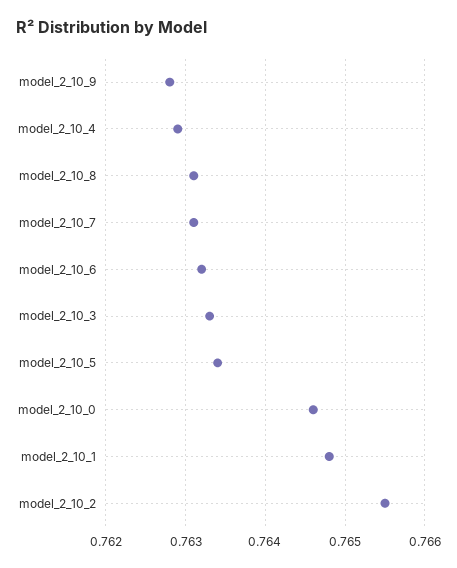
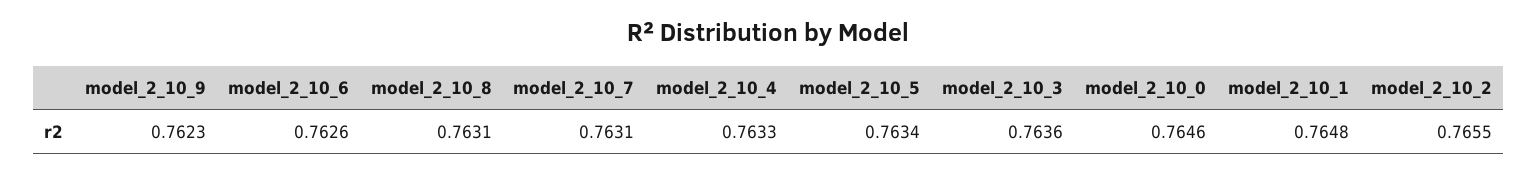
model_2_10_9: 0.7628 -> 0.7623
model_2_10_4: 0.7629 -> 0.7633
model_2_10_6: 0.7632 -> 0.7626
model_2_10_3: 0.7633 -> 0.7636

